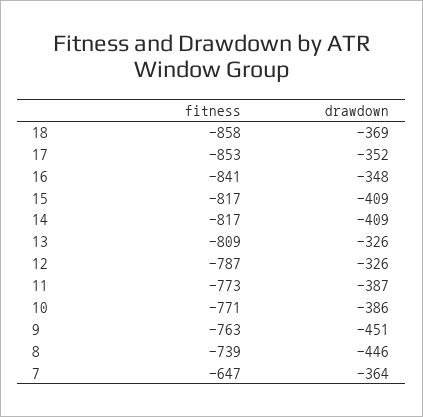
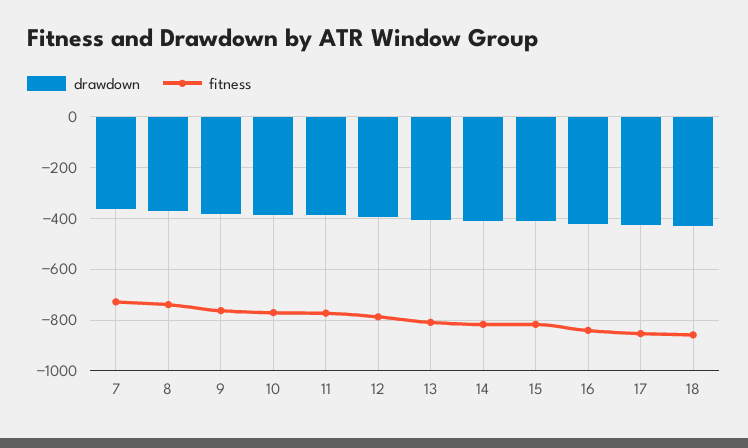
drawdown, 18: -369 -> -425
drawdown, 17: -352 -> -425
drawdown, 16: -348 -> -425
drawdown, 13: -326 -> -400
drawdown, 12: -326 -> -400
drawdown, 9: -451 -> -375
drawdown, 8: -446 -> -375
fitness, 7: -647 -> -725

